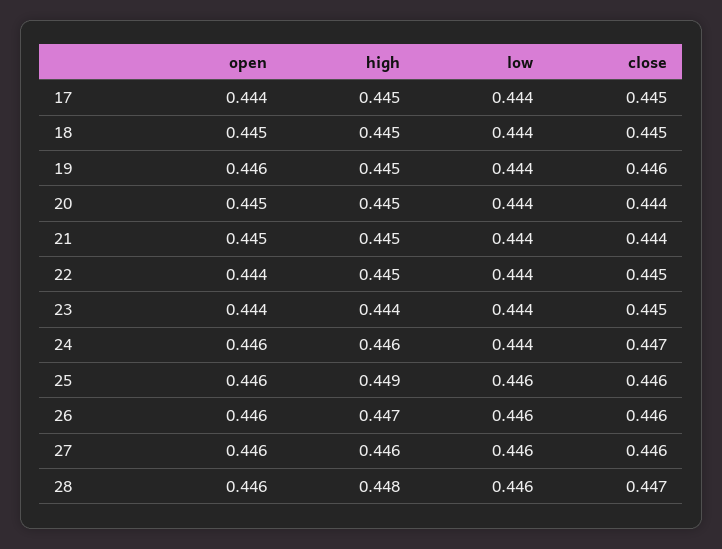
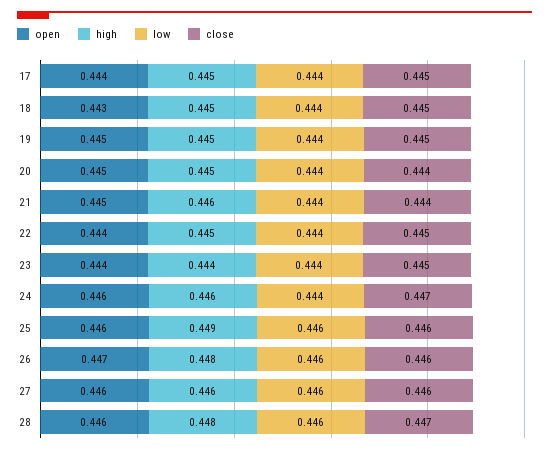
open, 18: 0.445 -> 0.443
open, 19: 0.446 -> 0.445
close, 19: 0.446 -> 0.445
high, 21: 0.445 -> 0.446
open, 26: 0.446 -> 0.447
high, 26: 0.447 -> 0.448

